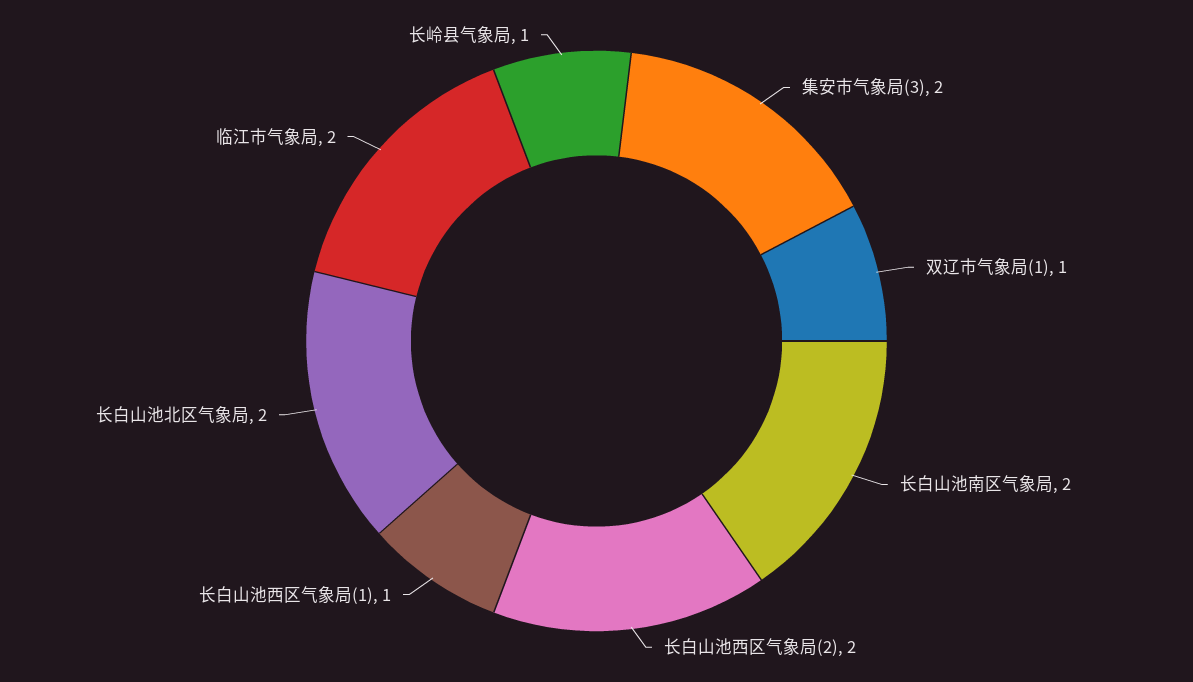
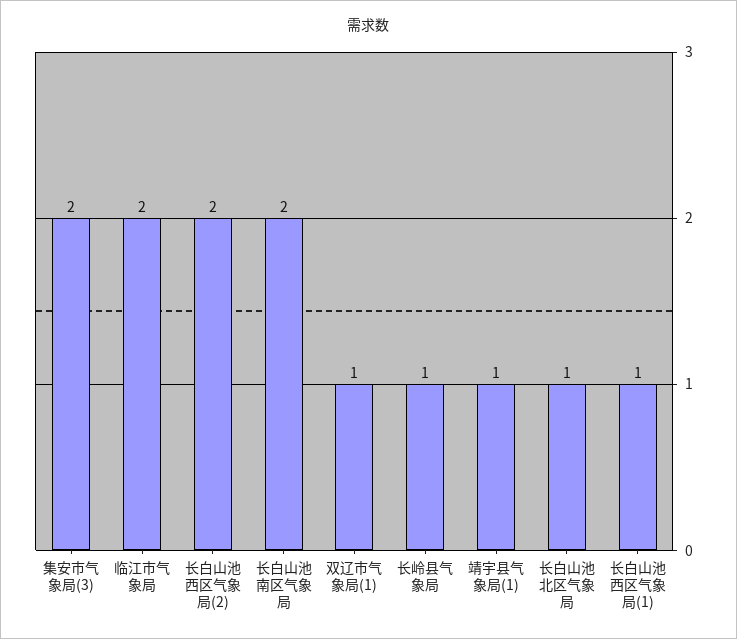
长白山池北区气象局: 2 -> 1
靖宇县气象局(1): none -> 1

